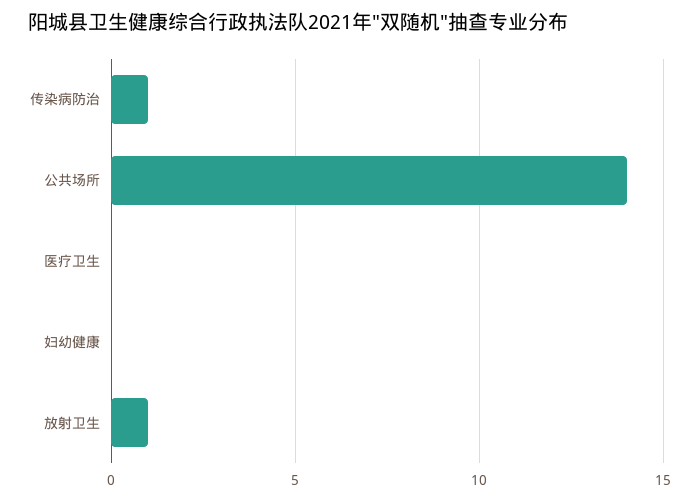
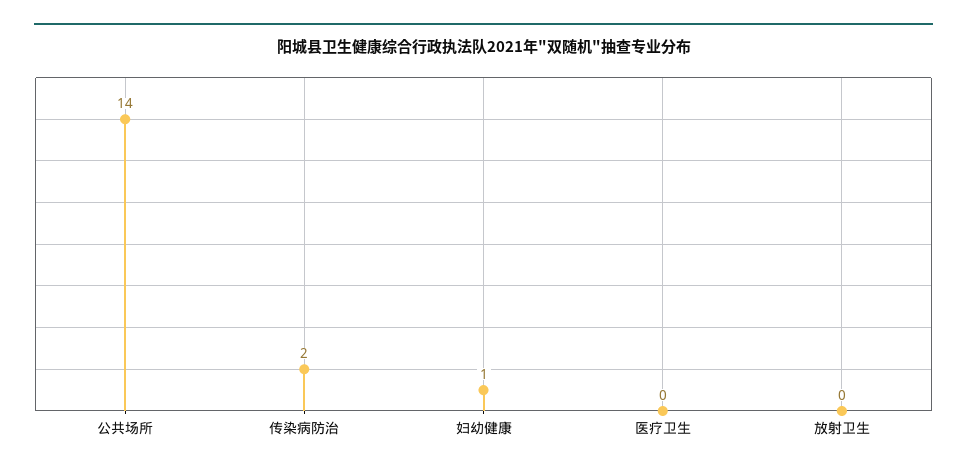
传染病防治: 1 -> 2
妇幼健康: 0 -> 1
放射卫生: 1 -> 0

